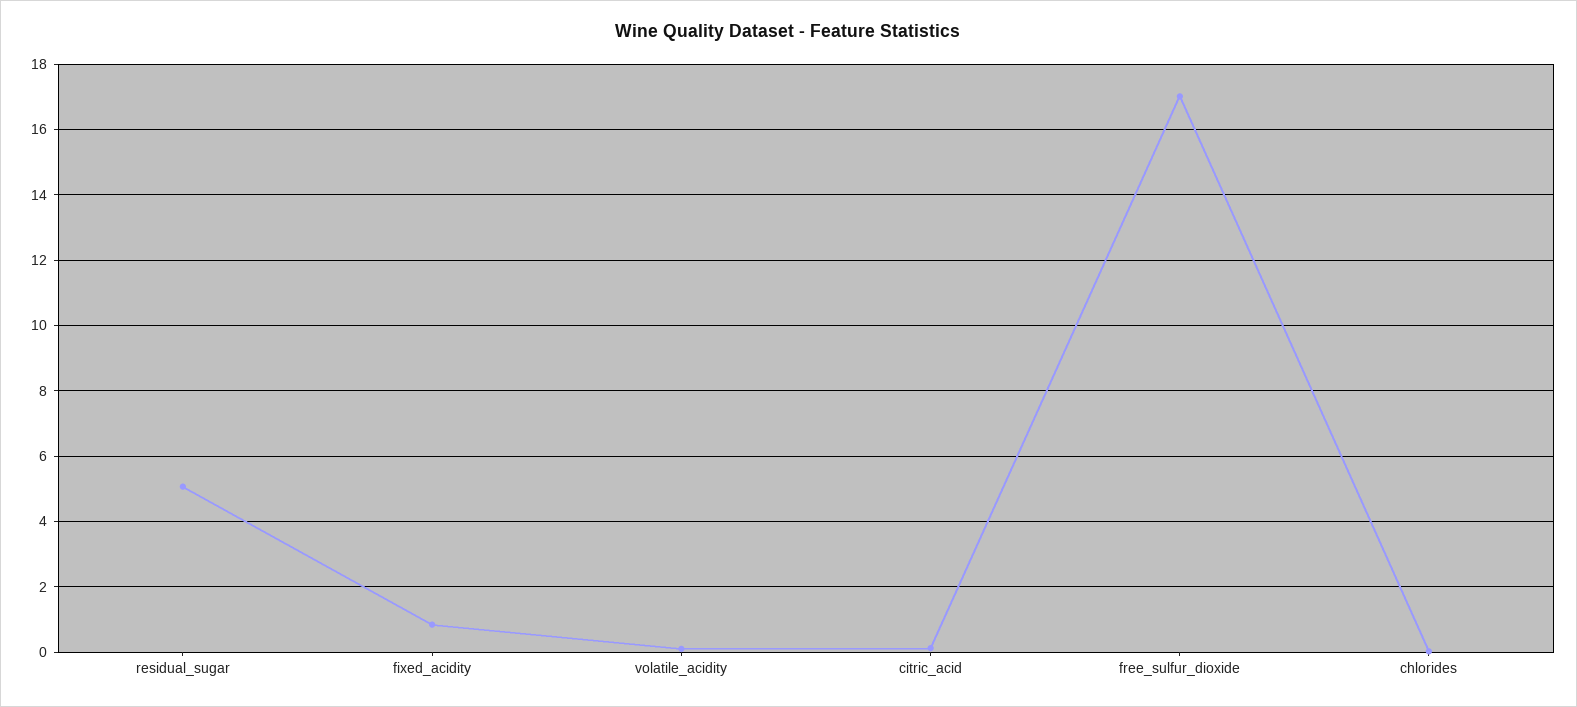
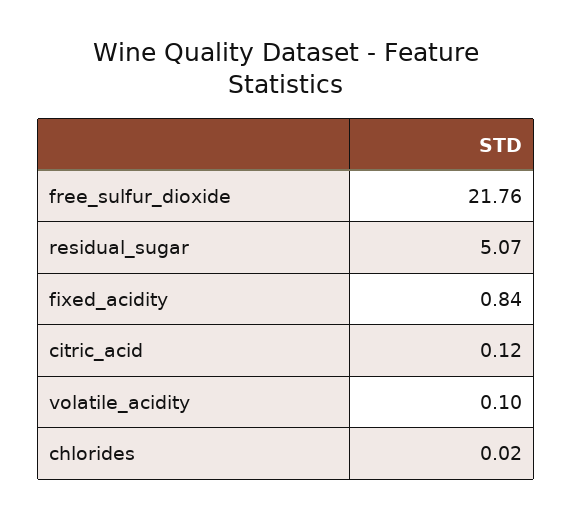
free_sulfur_dioxide: 17 -> 21.76

